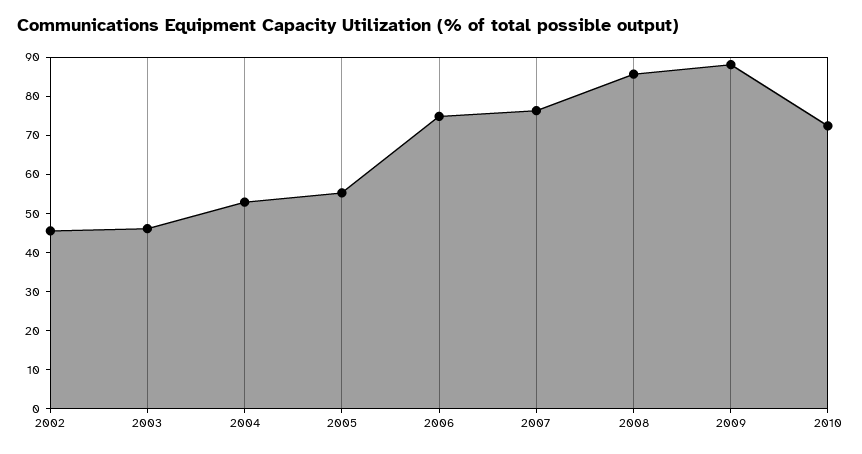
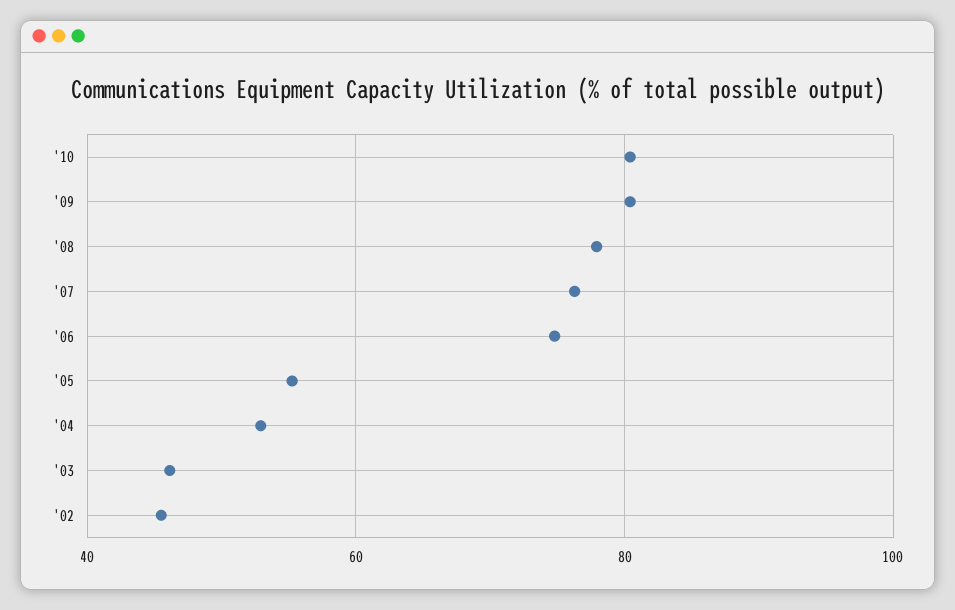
2008: 85 -> 78
2009: 87.5 -> 80
2010: 72.5 -> 80

